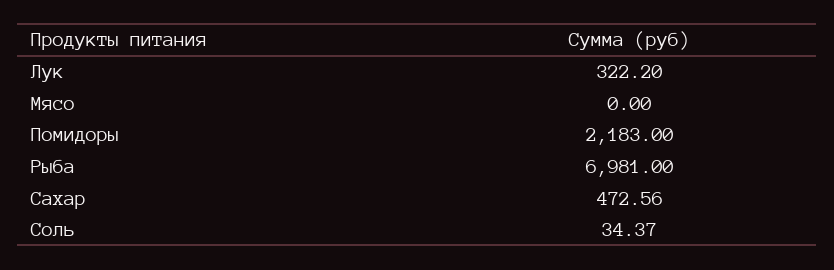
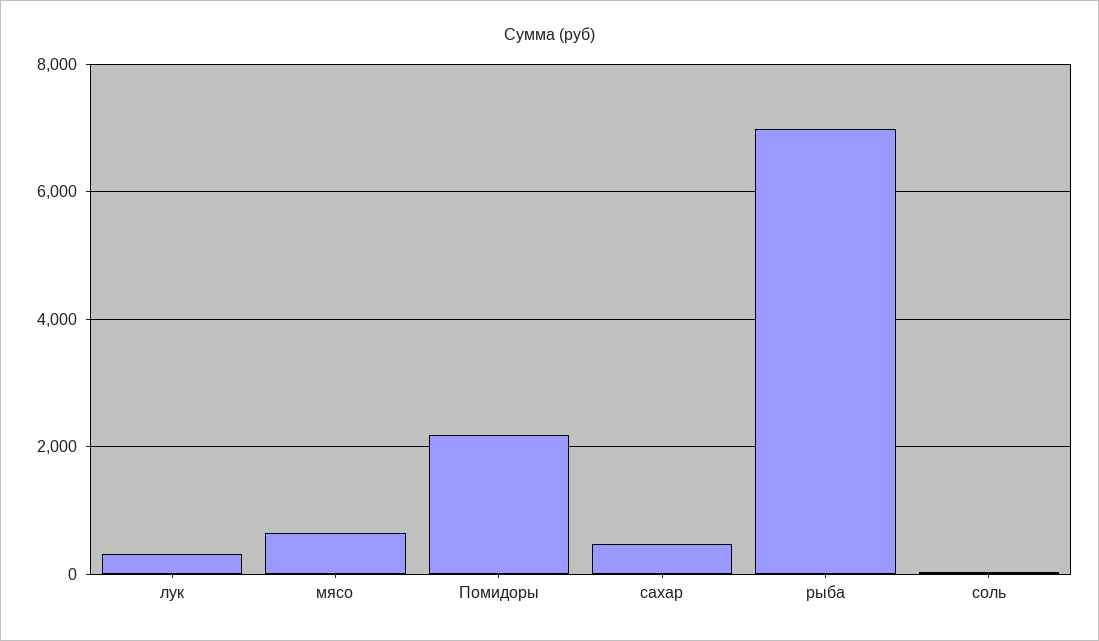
Мясо: 0 -> 600

